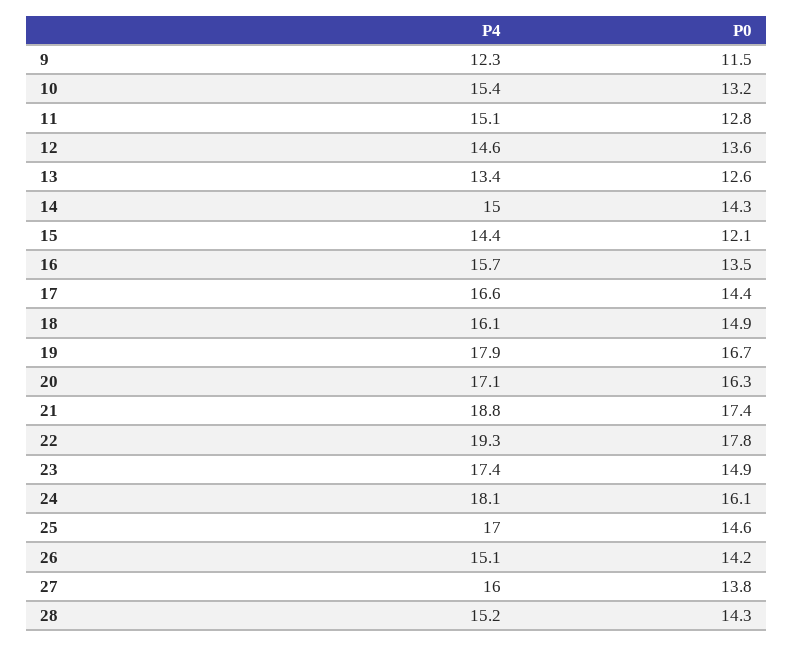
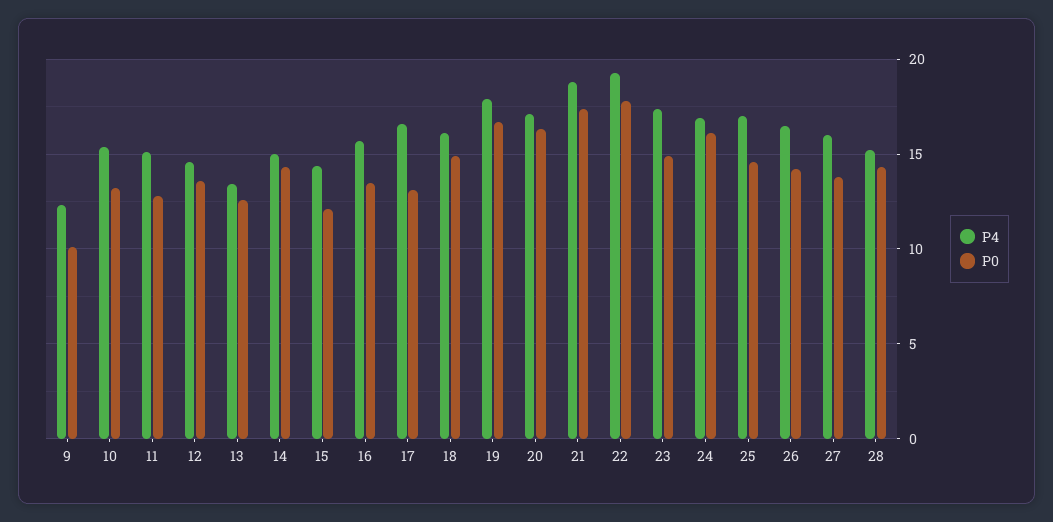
P0, 9: 11.5 -> 10
P0, 17: 14.4 -> 13
P4, 24: 18.1 -> 17
P4, 26: 15.1 -> 16.5

